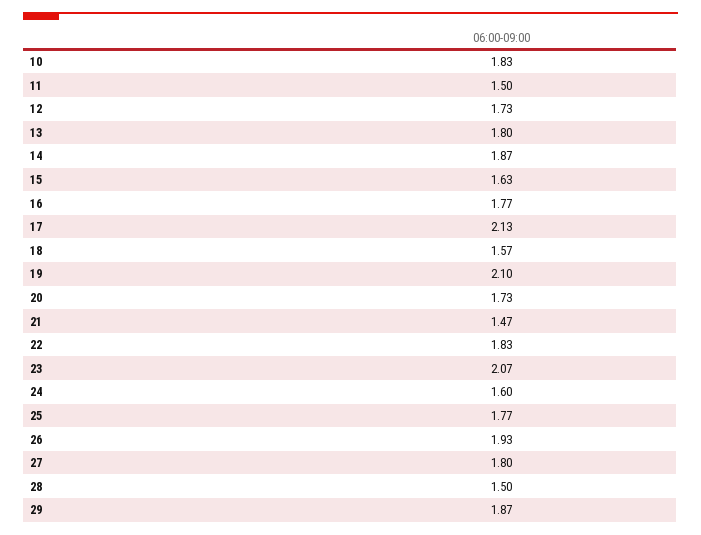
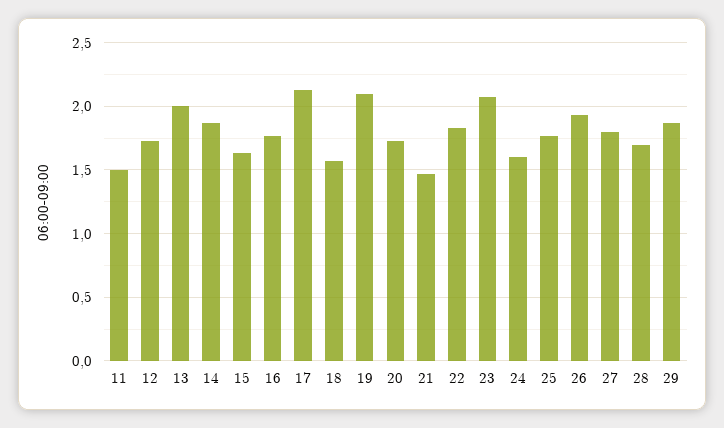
10: 1.83 -> none
13: 1.8 -> 2
28: 1.5 -> 1.7

